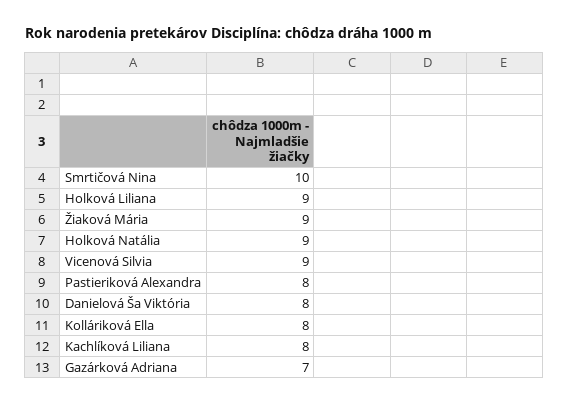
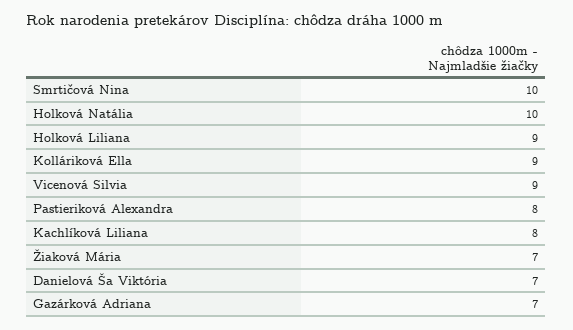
Žiaková Mária: 9 -> 7
Holková Natália: 9 -> 10
Danielová Ša Viktória: 8 -> 7
Kolláriková Ella: 8 -> 9

